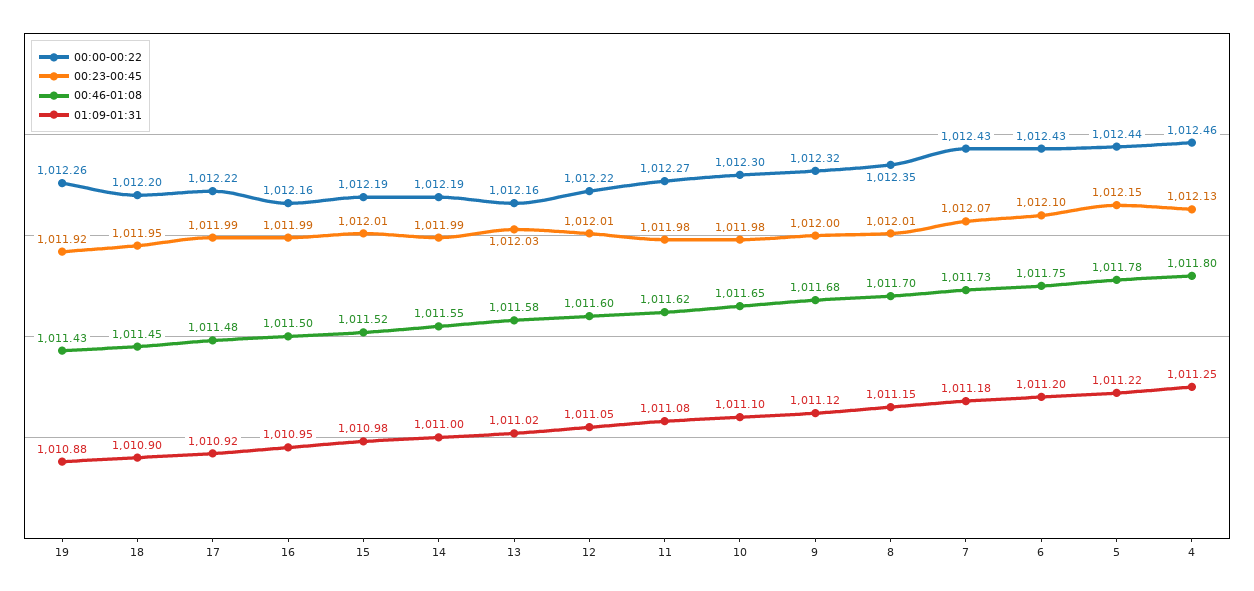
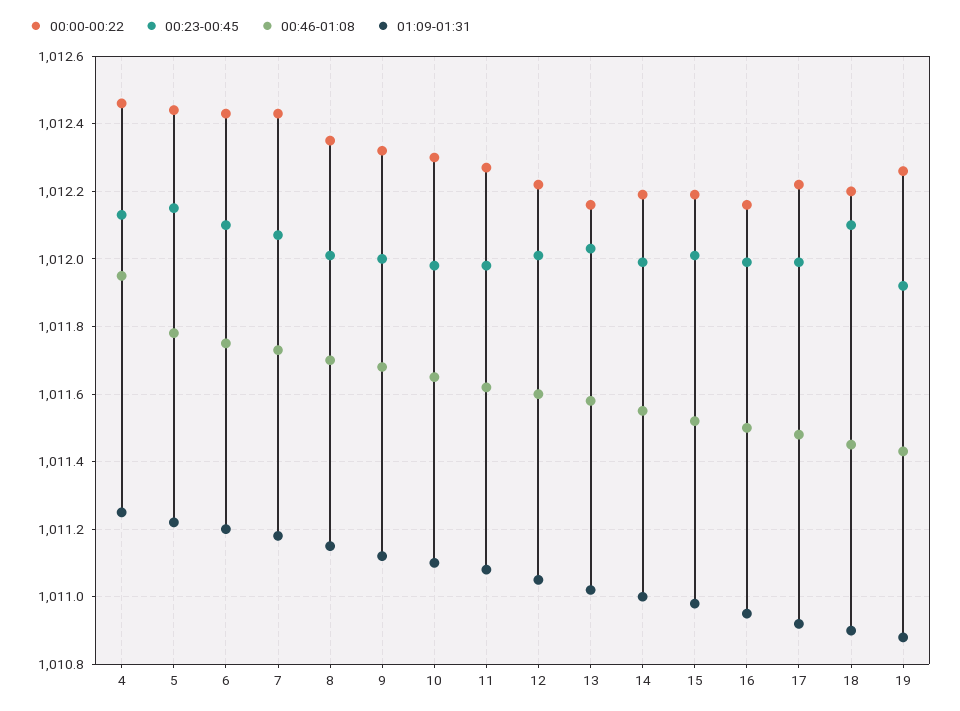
00:23-00:45, 18: 1011.95 -> 1012.1
00:46-01:08, 4: 1011.8 -> 1011.95

